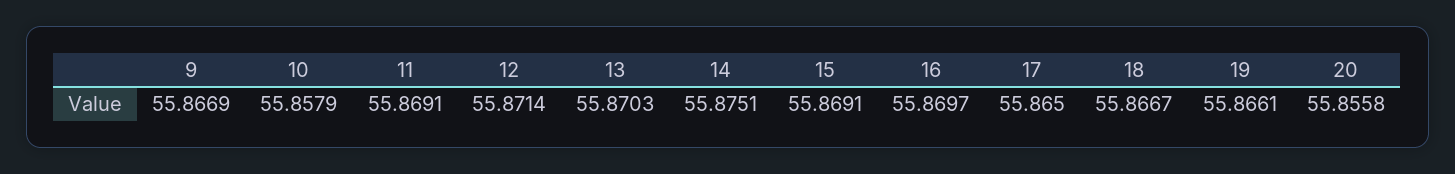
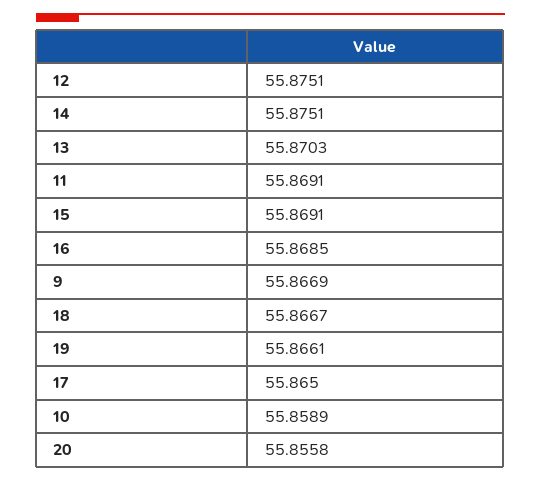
10: 55.8579 -> 55.8589
12: 55.8714 -> 55.8751
16: 55.8697 -> 55.8685

